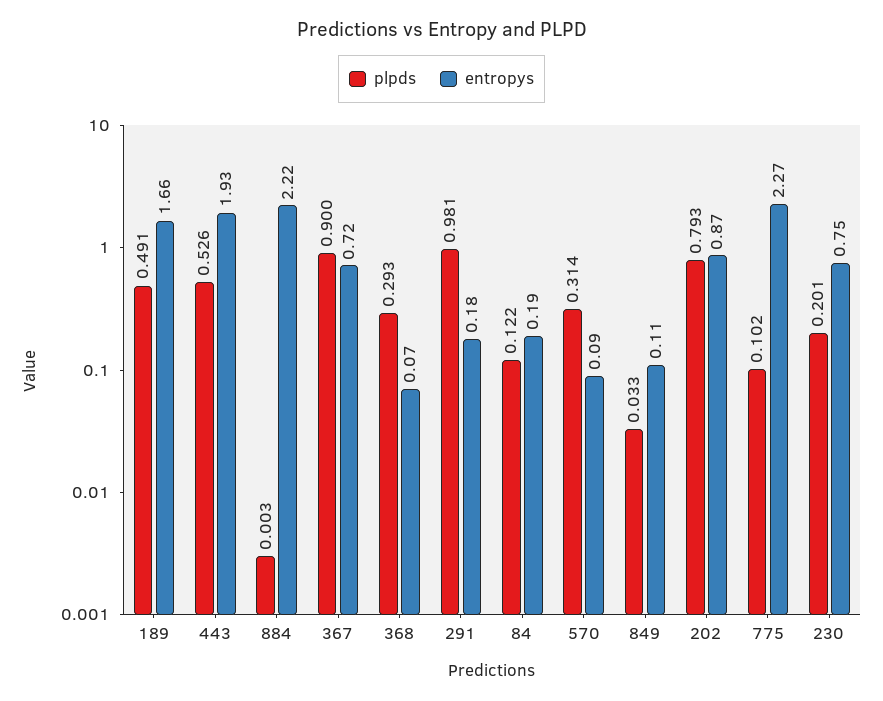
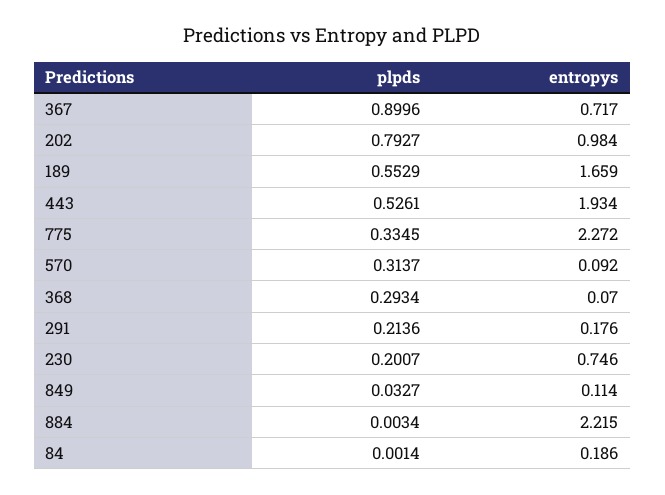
plpds, 189: 0.491 -> 0.5529
plpds, 291: 0.981 -> 0.2136
plpds, 84: 0.122 -> 0.0014
entropys, 202: 0.87 -> 0.984
plpds, 775: 0.102 -> 0.3345

